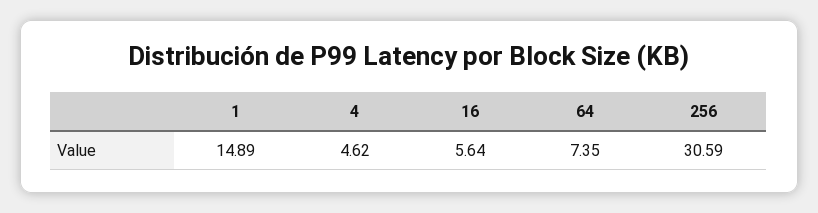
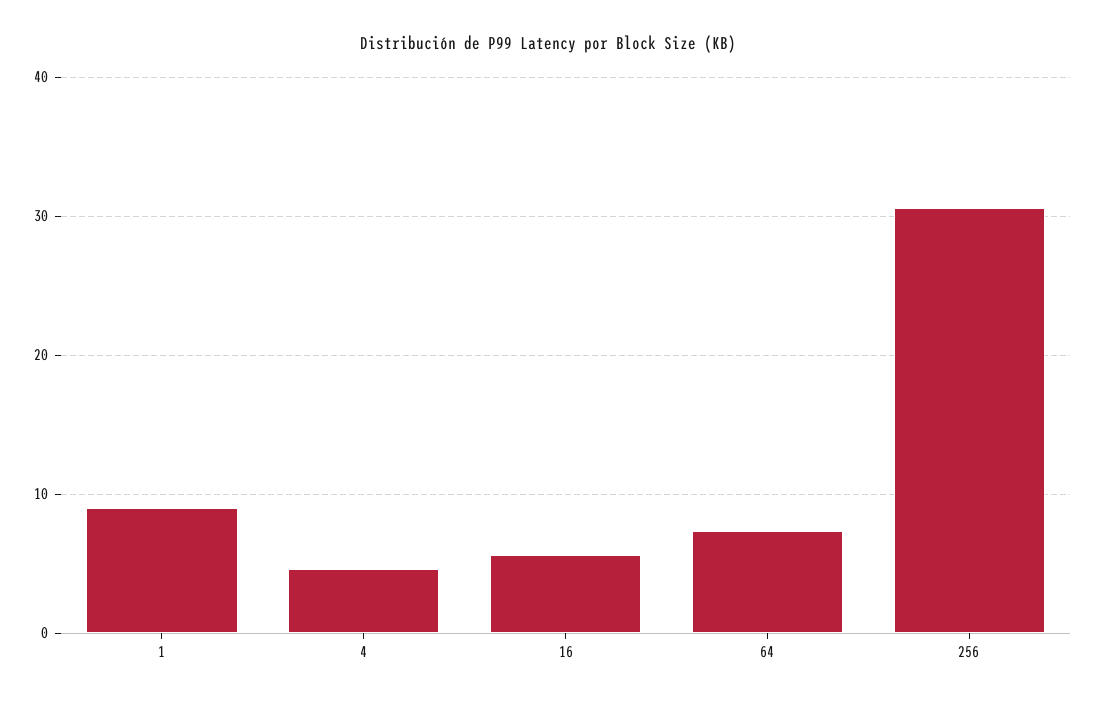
1: 14.89 -> 9

